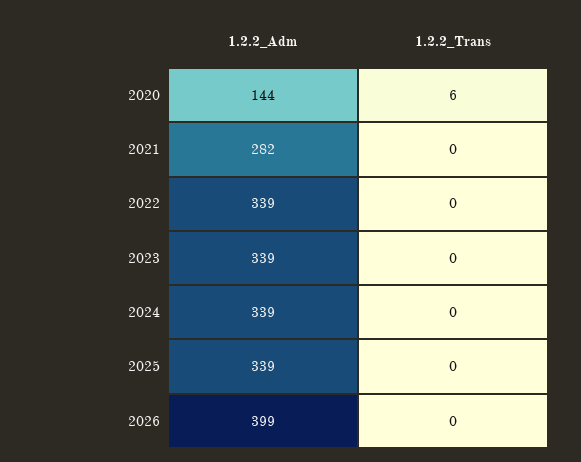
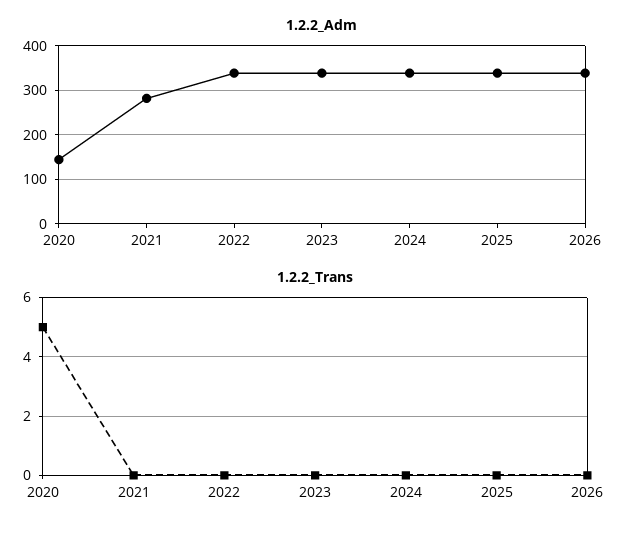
1.2.2_Trans, 2020: 6 -> 5
1.2.2_Adm, 2026: 399 -> 340

